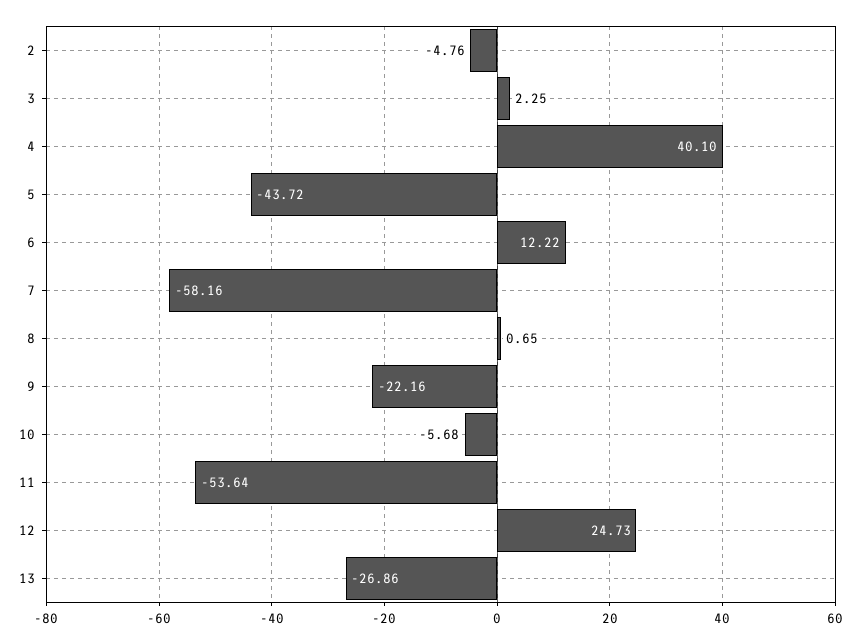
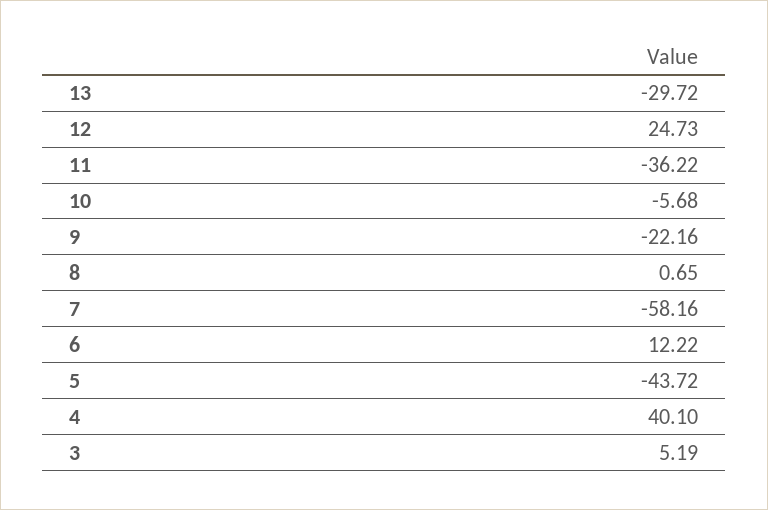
2: -4.76 -> none
3: 2.25 -> 5.19
11: -53.64 -> -36.22
13: -26.86 -> -29.72

